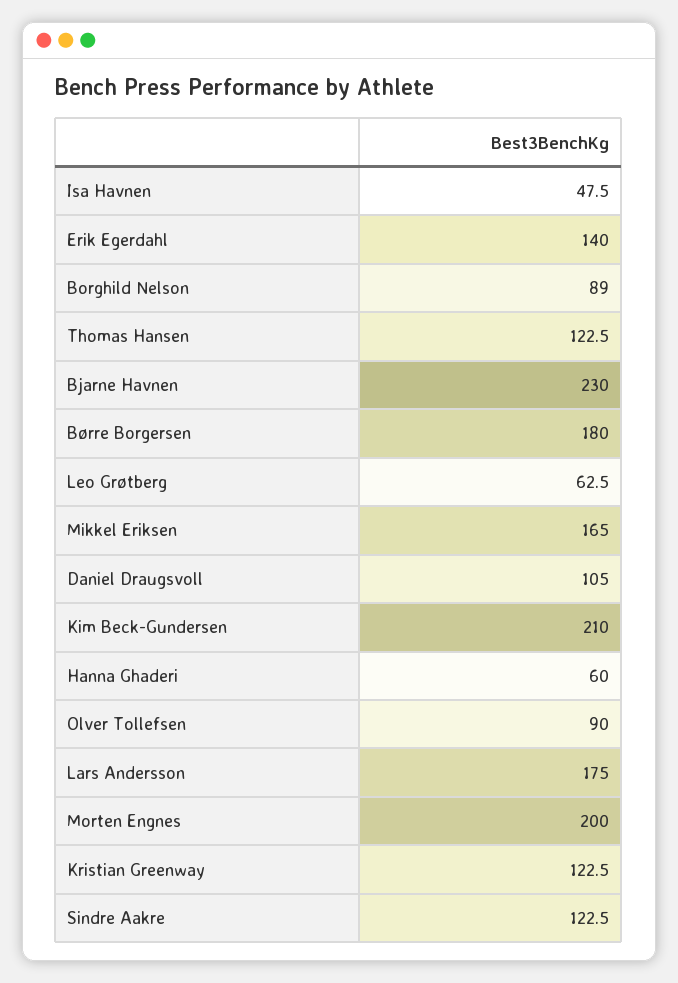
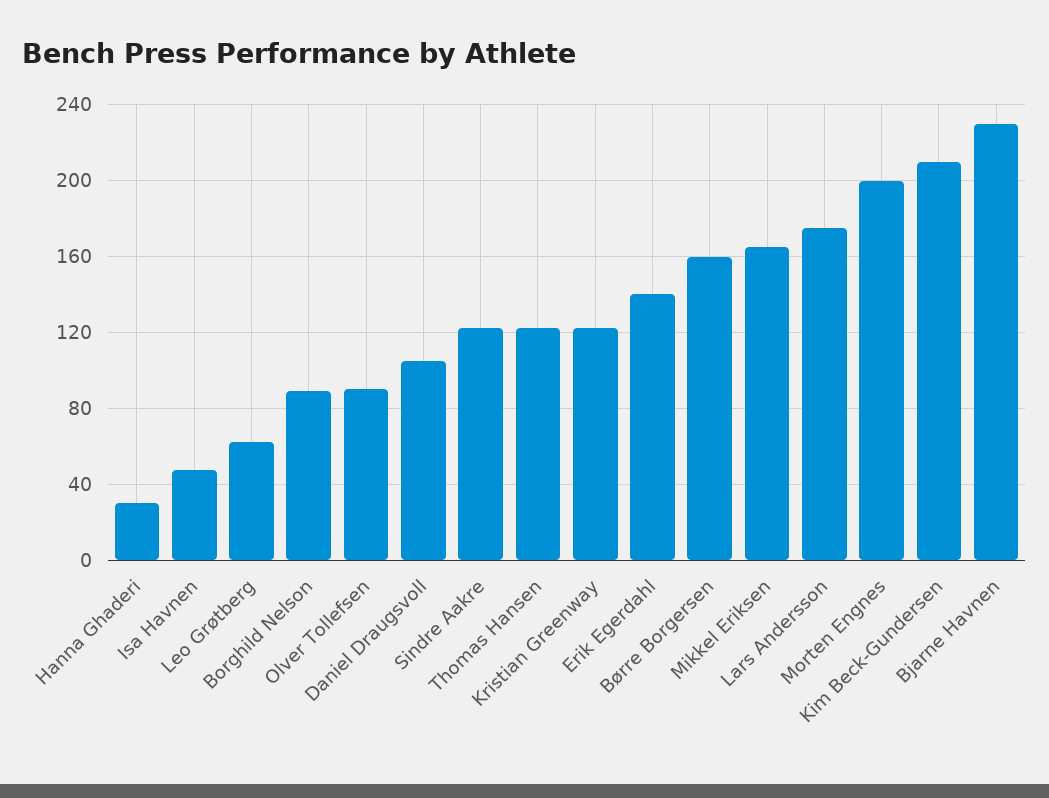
Børre Borgersen: 180 -> 160
Hanna Ghaderi: 60 -> 30

